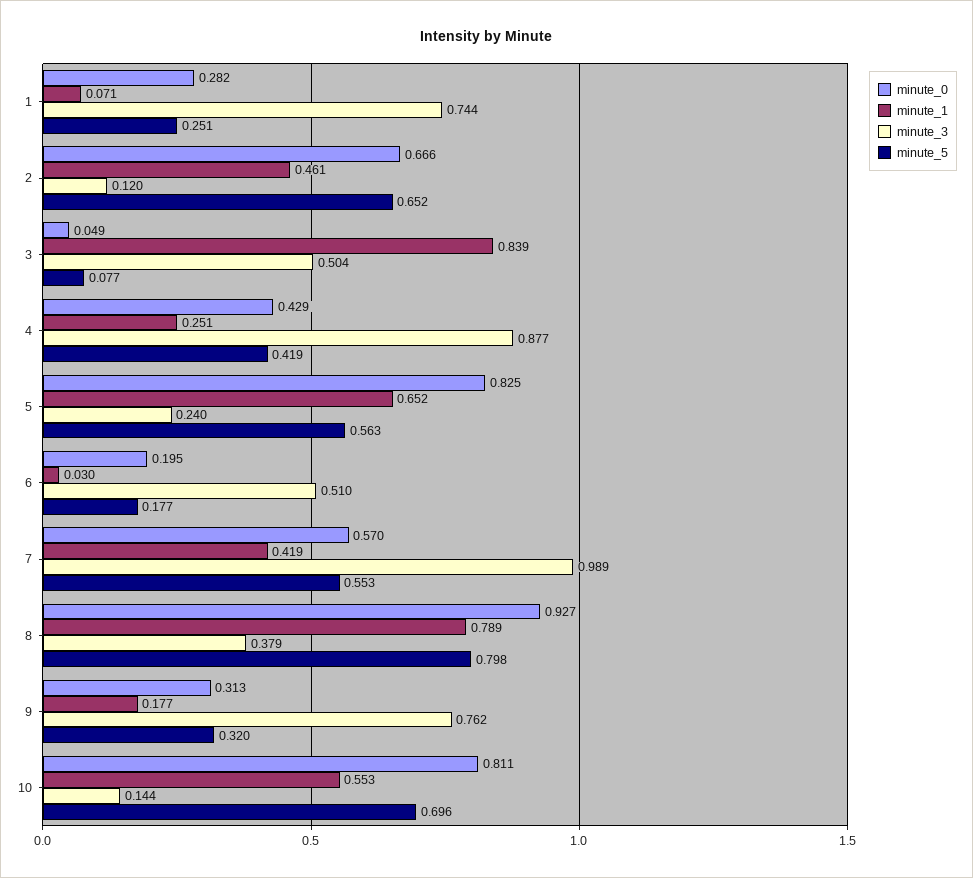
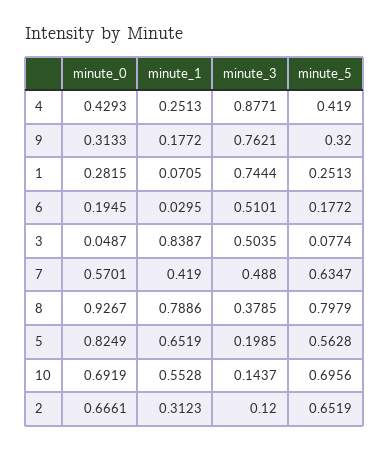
minute_1, 2: 0.461 -> 0.3123
minute_3, 5: 0.24 -> 0.1985
minute_3, 7: 0.989 -> 0.488
minute_5, 7: 0.553 -> 0.6347
minute_0, 10: 0.811 -> 0.6919

